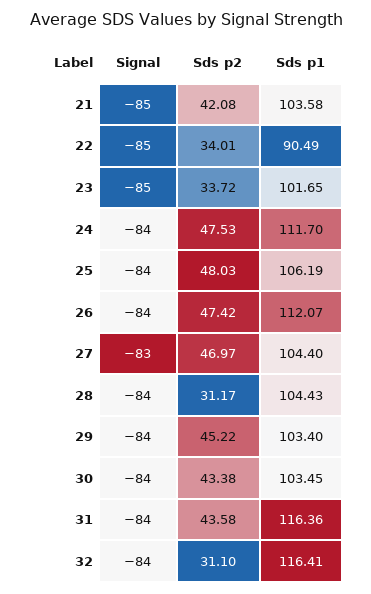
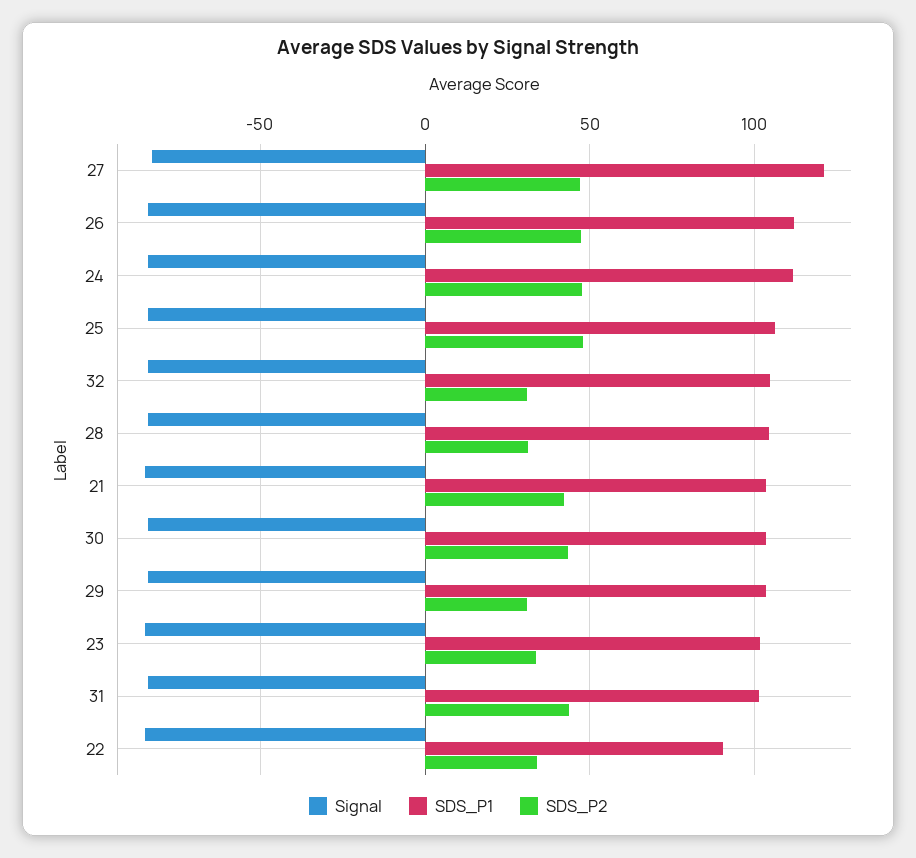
Sds p1, 27: 104.4 -> 120
Sds p2, 29: 45.22 -> 30
Sds p1, 31: 116.36 -> 100
Sds p1, 32: 116.41 -> 105

